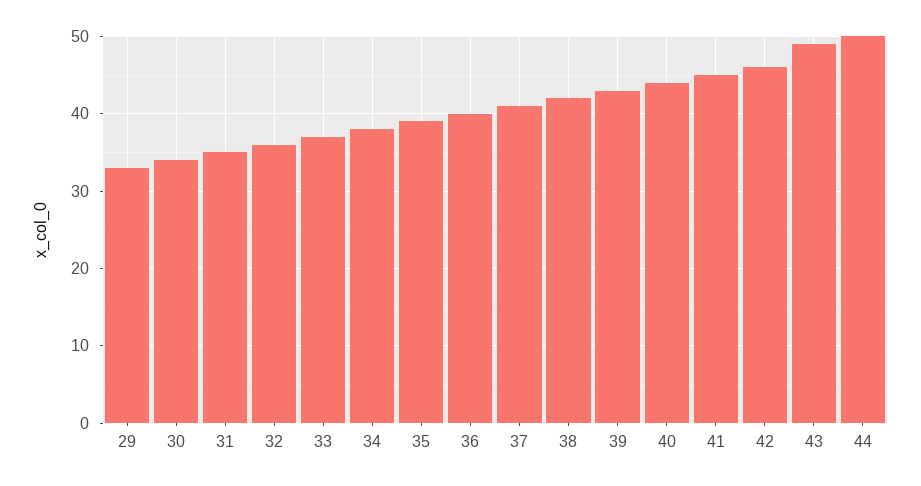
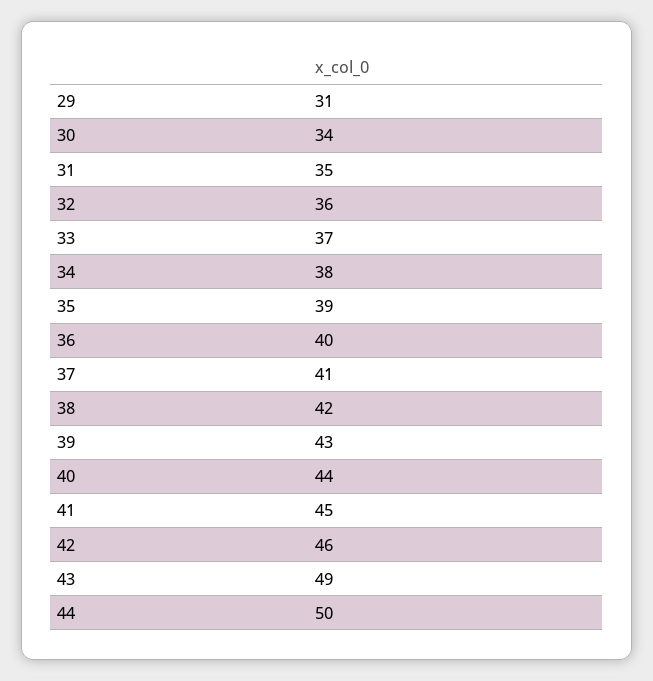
29: 33 -> 31

